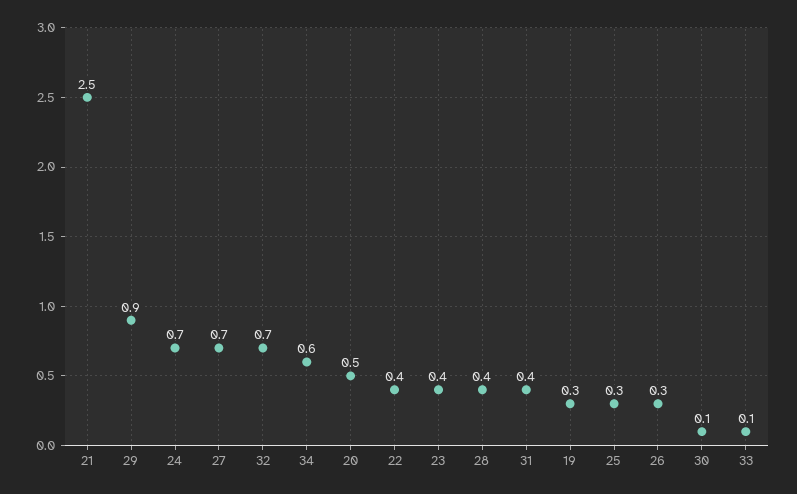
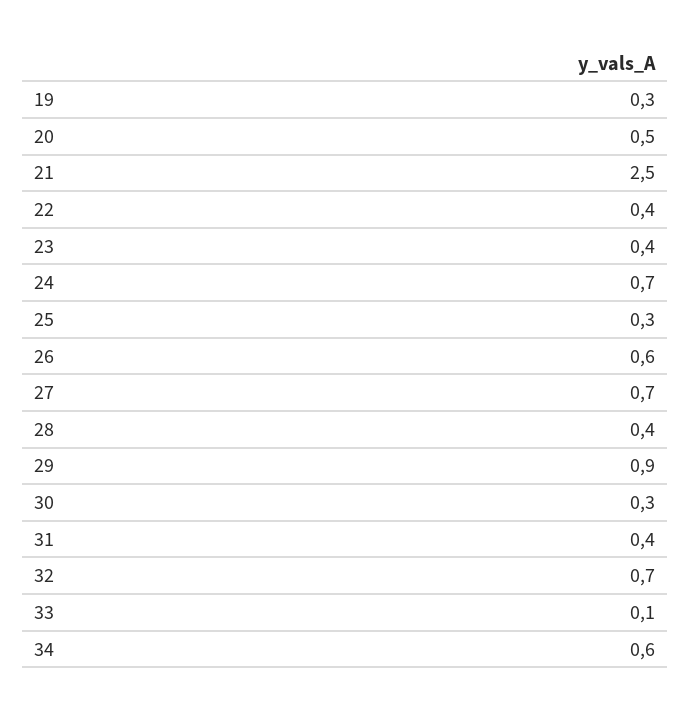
26: 0.3 -> 0.6
30: 0.1 -> 0.3

